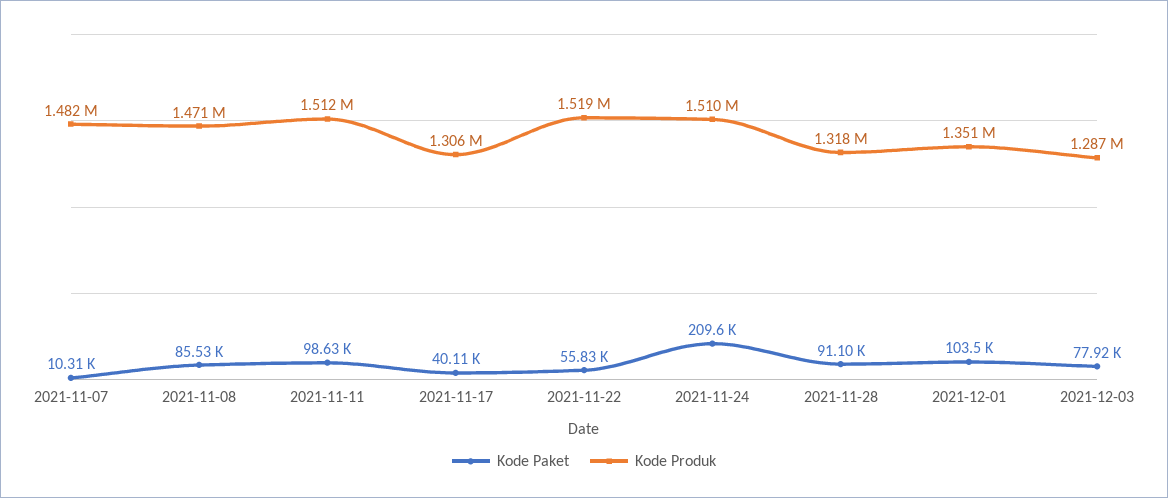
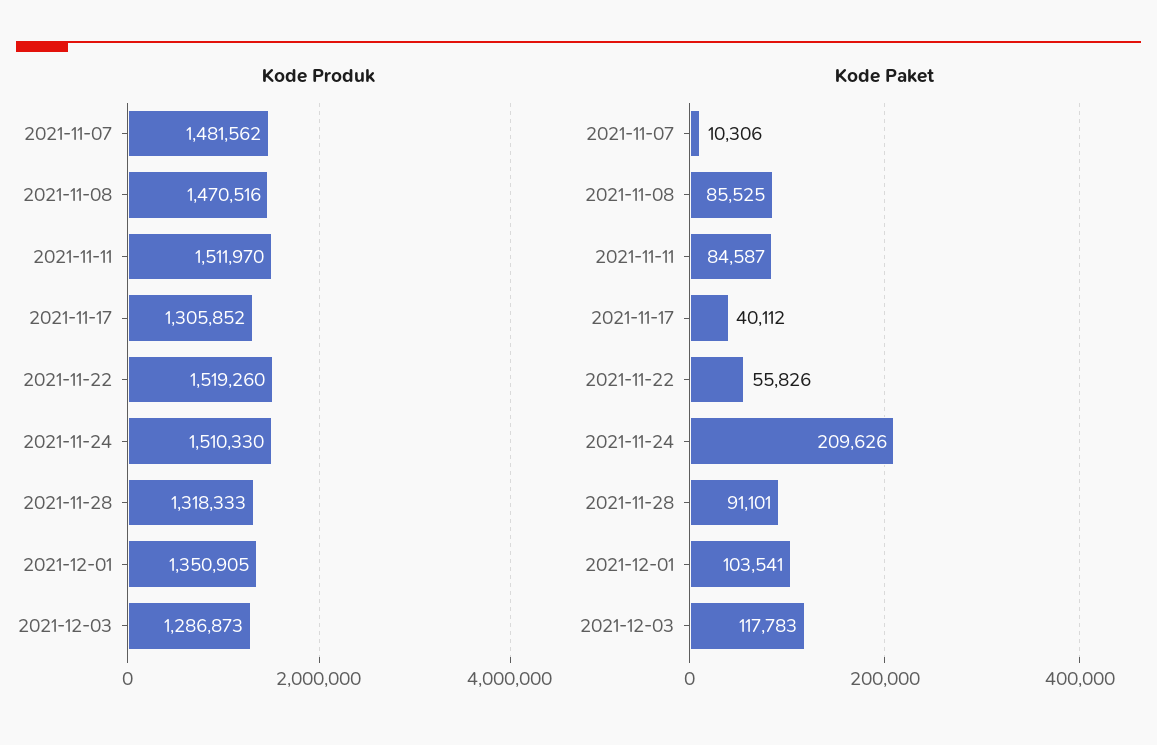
Kode Paket, 2021-11-11: 98630 -> 84587
Kode Paket, 2021-12-03: 77920 -> 117783

